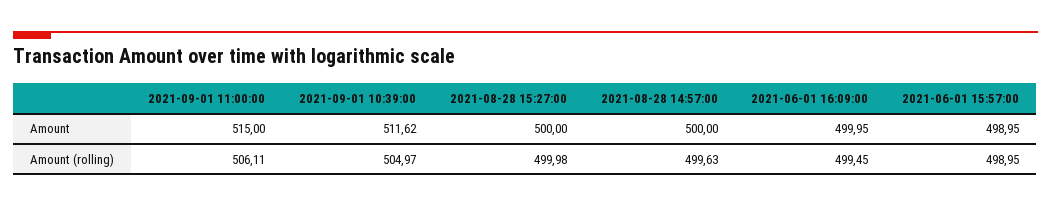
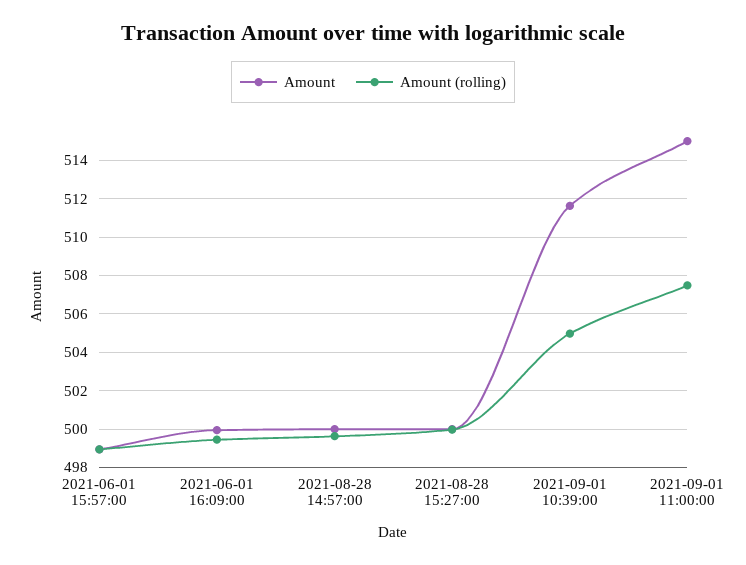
Amount (rolling), 2021-09-01 11:00:00: 506.11 -> 507.5

